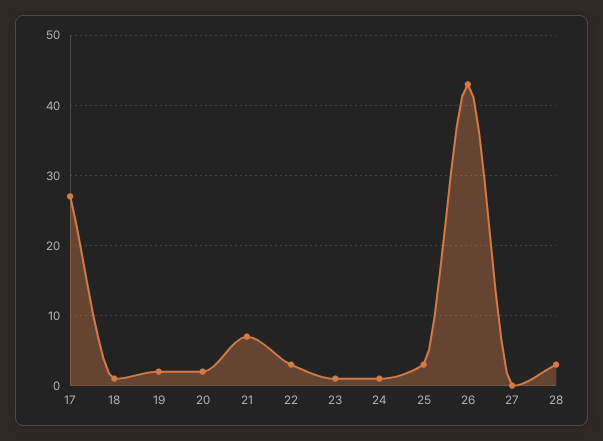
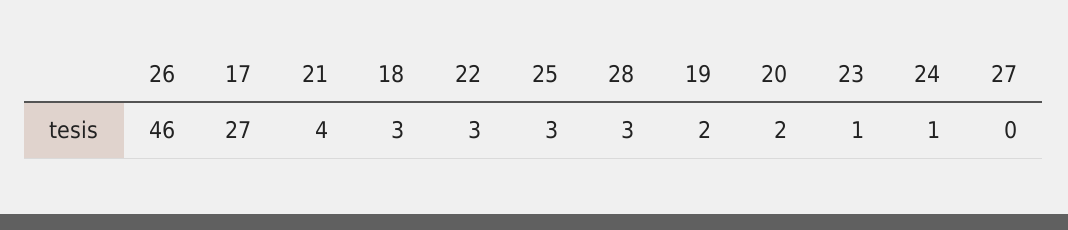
18: 1 -> 3
21: 7 -> 4
26: 43 -> 46

